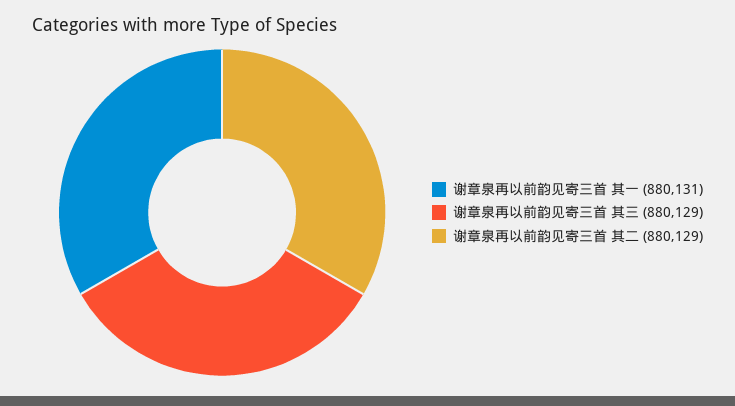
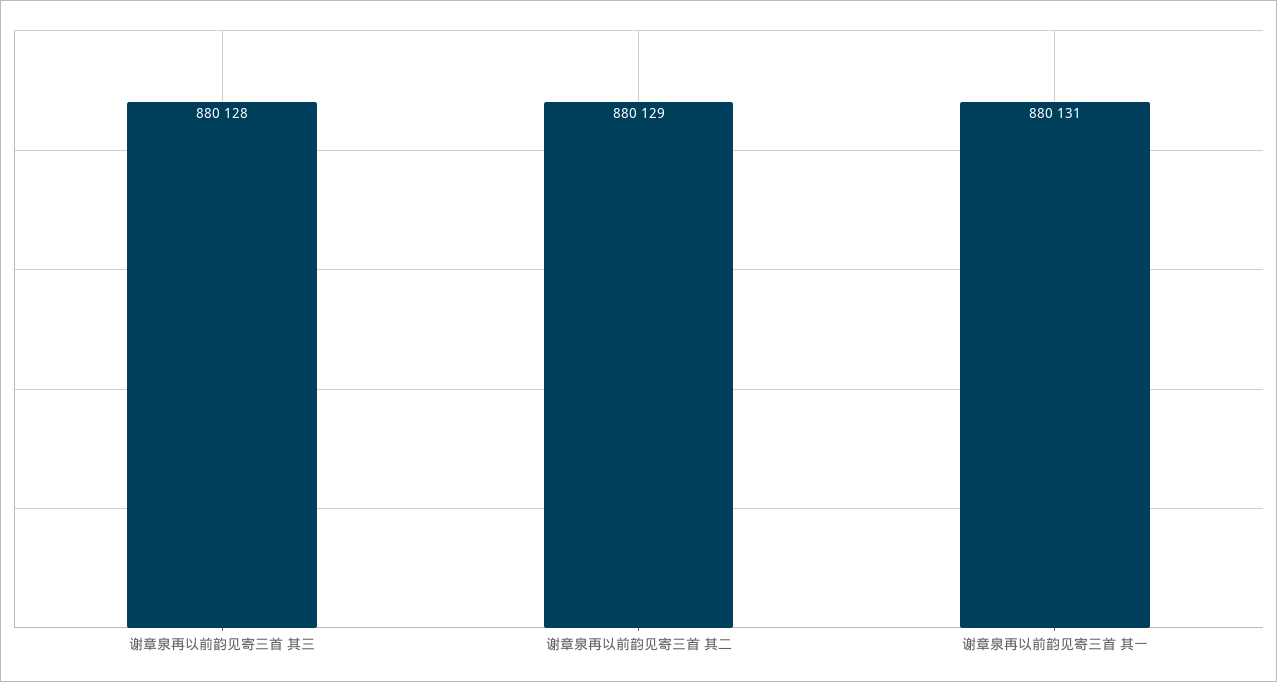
谢章泉再以前韵见寄三首 其三: 880129 -> 880128

